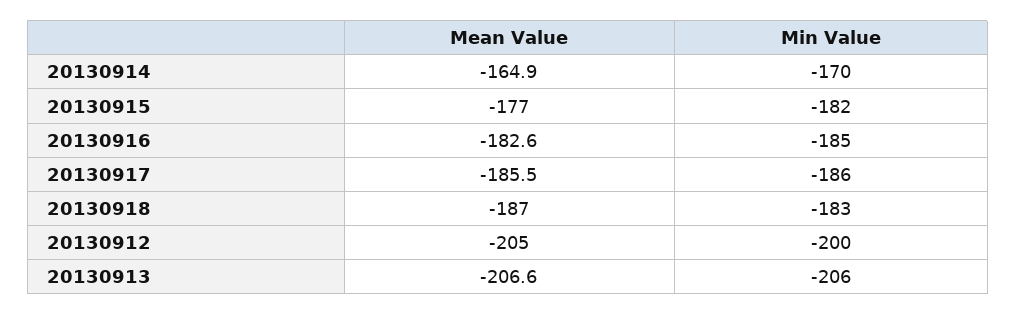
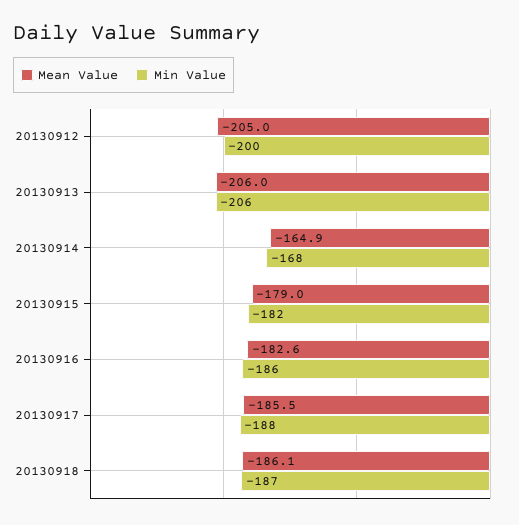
Min Value, 20130914: -170 -> -168
Mean Value, 20130915: -177 -> -179
Min Value, 20130916: -185 -> -186
Min Value, 20130917: -186 -> -188
Mean Value, 20130918: -187 -> -186.1
Min Value, 20130918: -183 -> -187
Mean Value, 20130913: -206.6 -> -206

